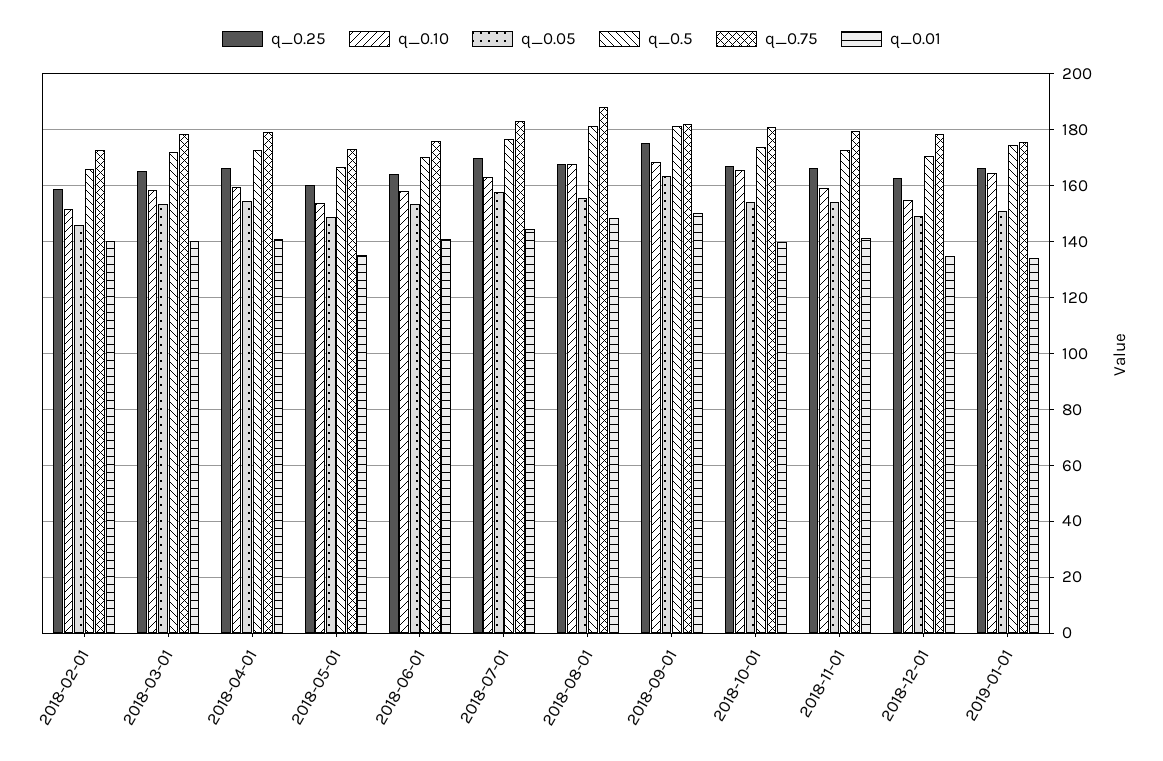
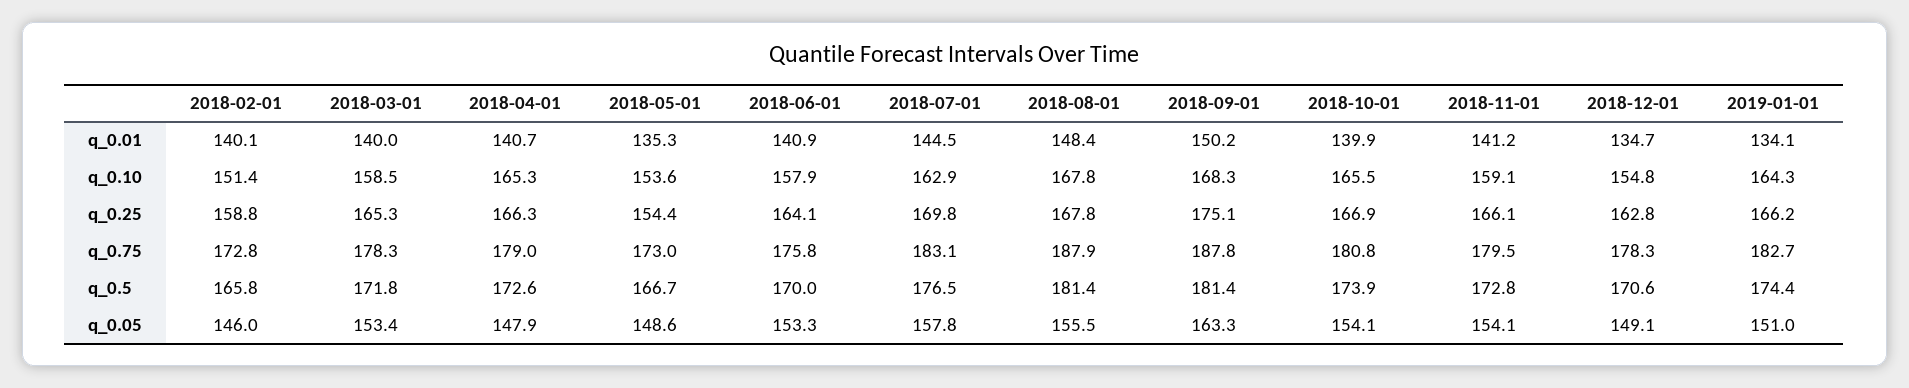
q_0.10, 2018-04-01: 160 -> 165.3
q_0.05, 2018-04-01: 155 -> 147.9
q_0.25, 2018-05-01: 160 -> 154.4
q_0.75, 2018-09-01: 182.5 -> 187.8
q_0.75, 2019-01-01: 175 -> 182.7

